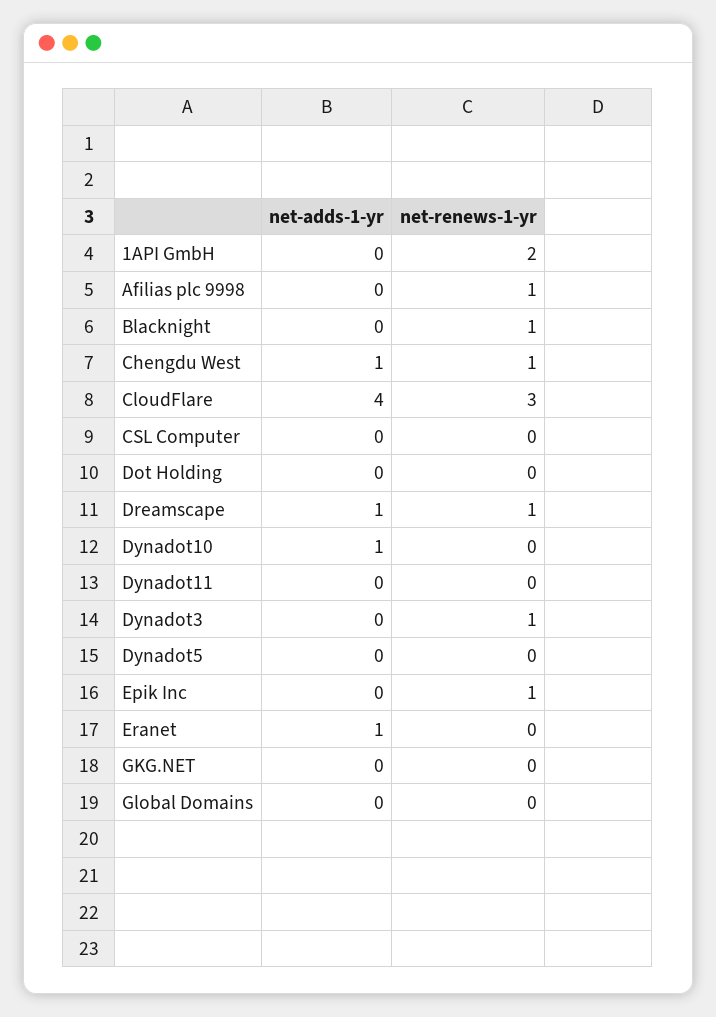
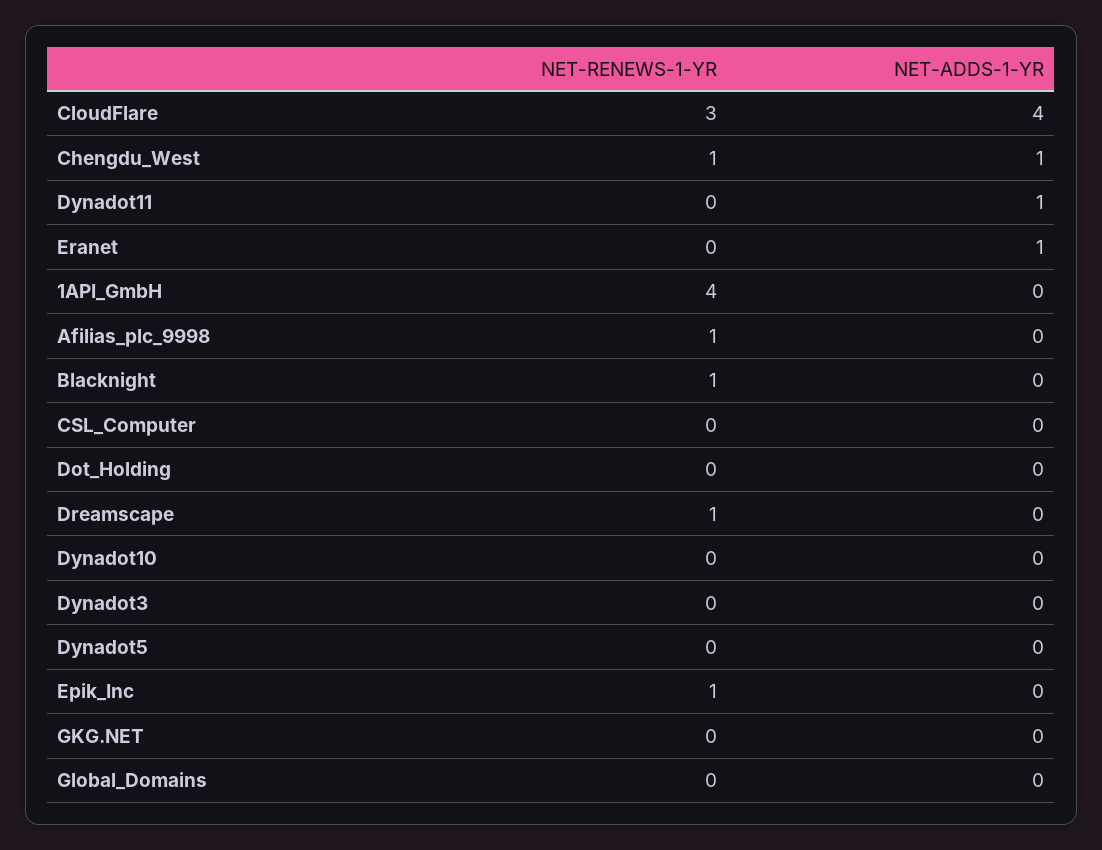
net-renews-1-yr, 1API GmbH: 2 -> 4
net-adds-1-yr, Dreamscape: 1 -> 0
net-adds-1-yr, Dynadot10: 1 -> 0
net-adds-1-yr, Dynadot11: 0 -> 1
net-renews-1-yr, Dynadot3: 1 -> 0

